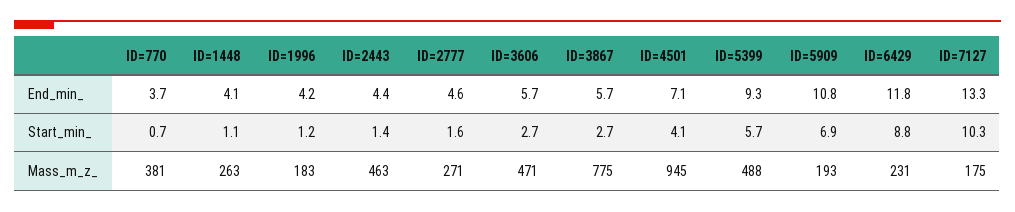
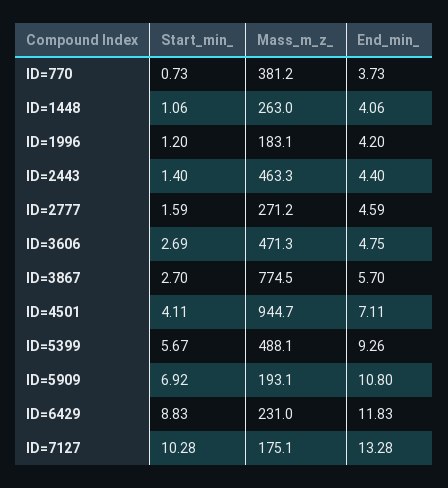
ID=3606, End_min_: 5.7 -> 4.75

